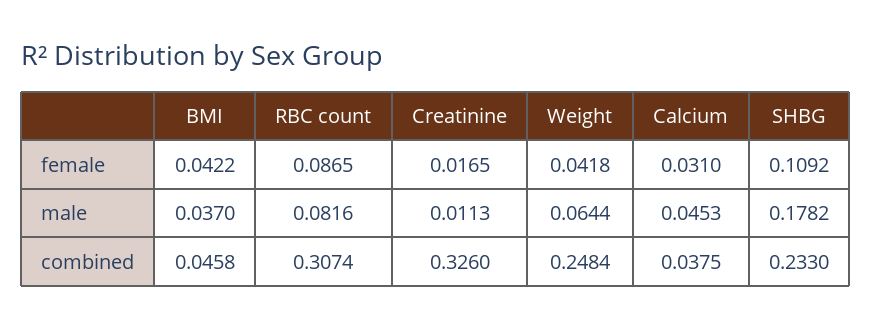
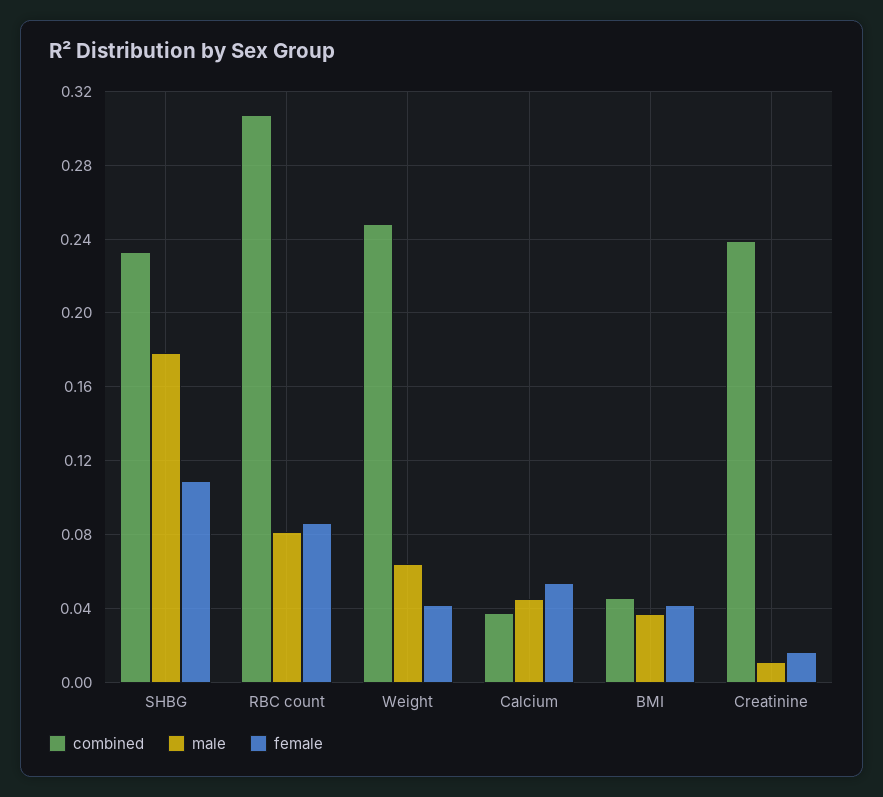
female, Calcium: 0.031 -> 0.055
combined, Creatinine: 0.326 -> 0.24

